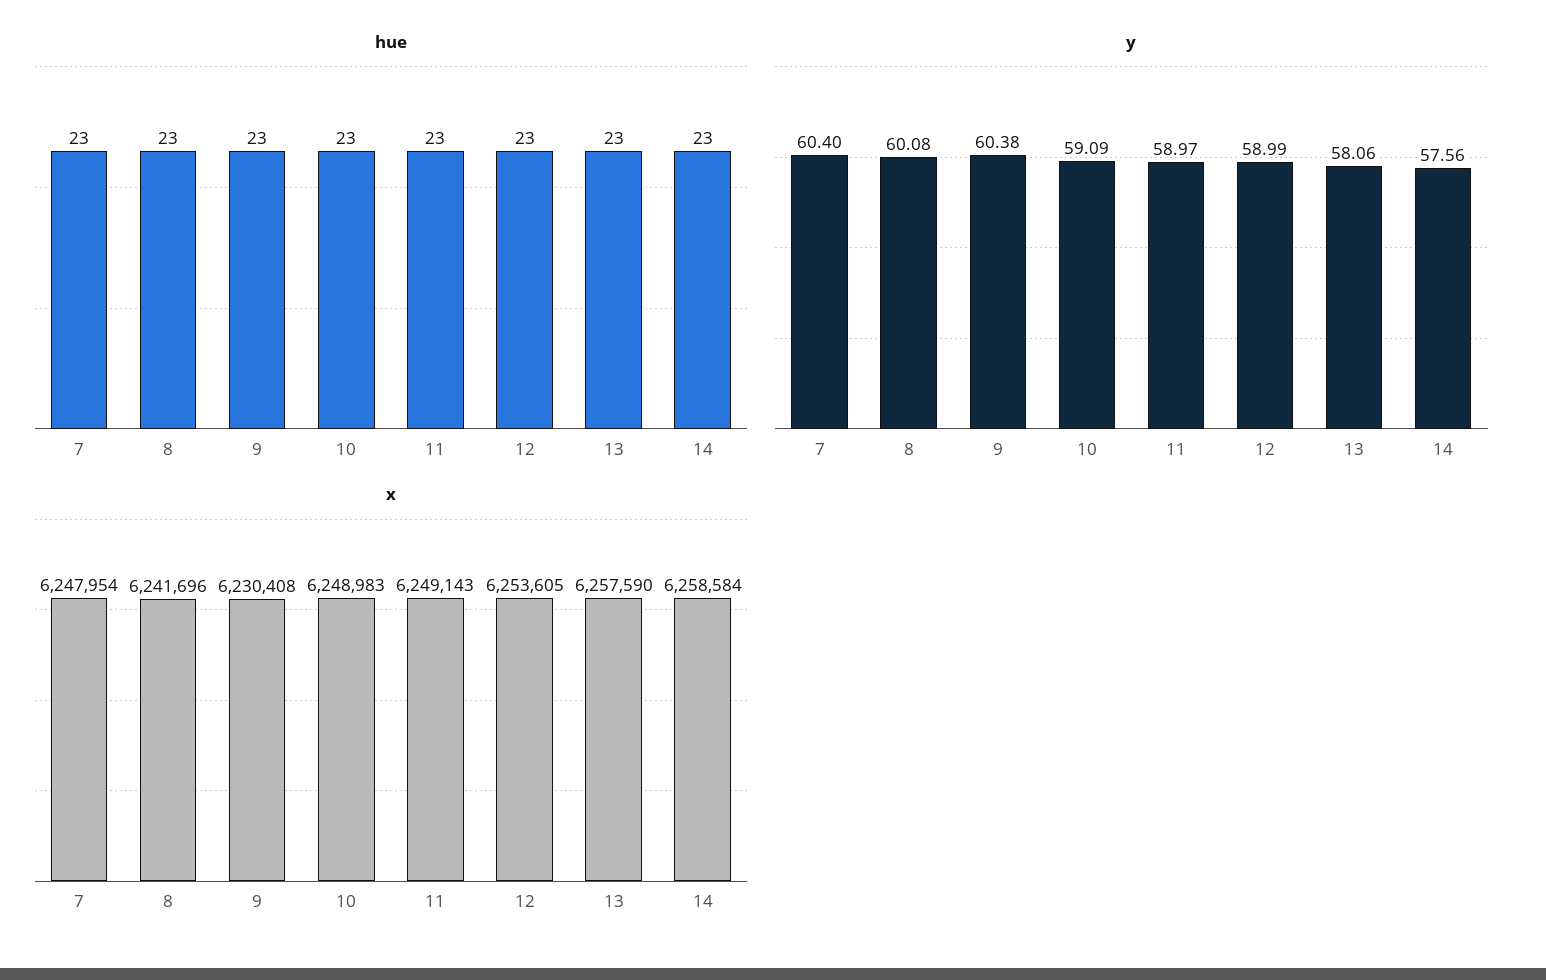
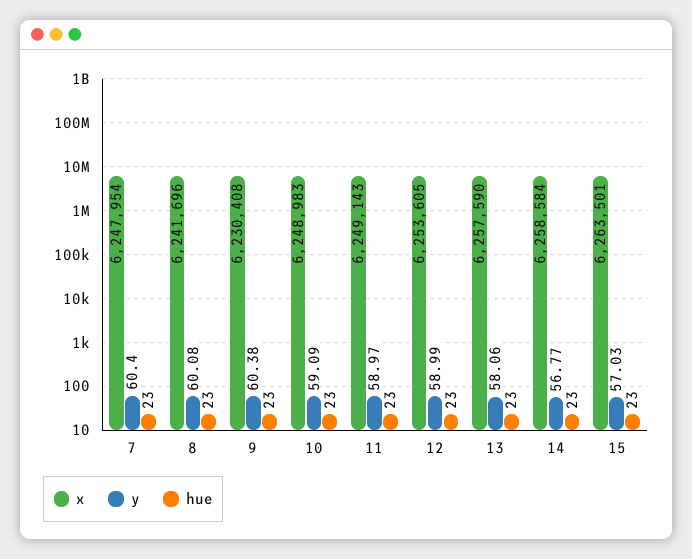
y, 14: 57.56 -> 56.77
x, 15: none -> 6263501
y, 15: none -> 57.03
hue, 15: none -> 23

